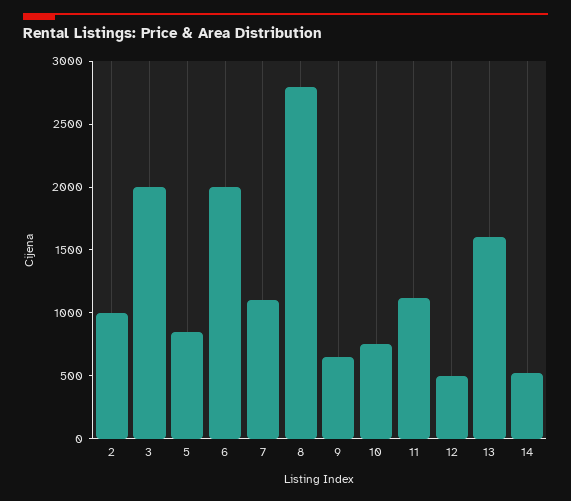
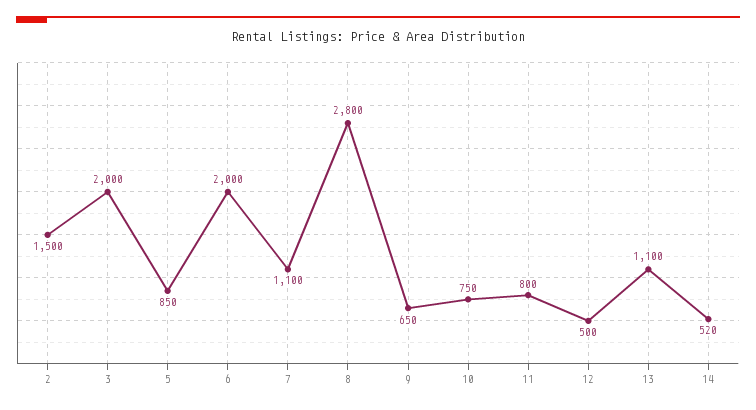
2: 1000 -> 1500
11: 1100 -> 800
13: 1600 -> 1100

